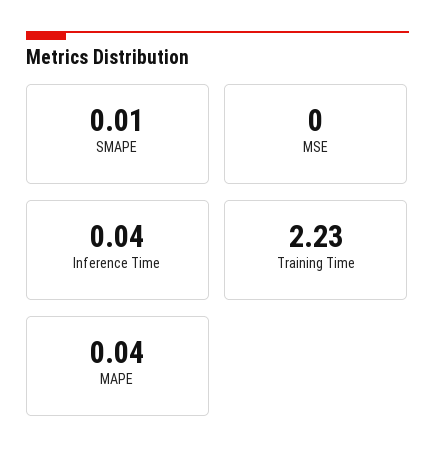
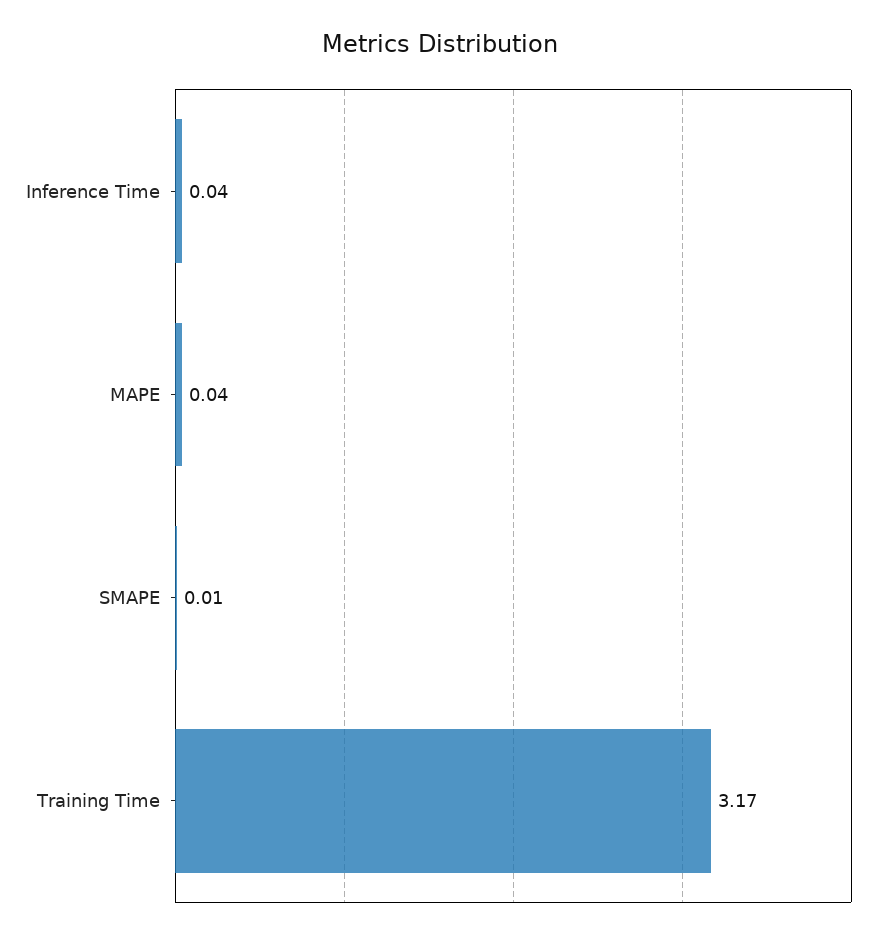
MSE: 0 -> none
Training Time: 2.23 -> 3.17

